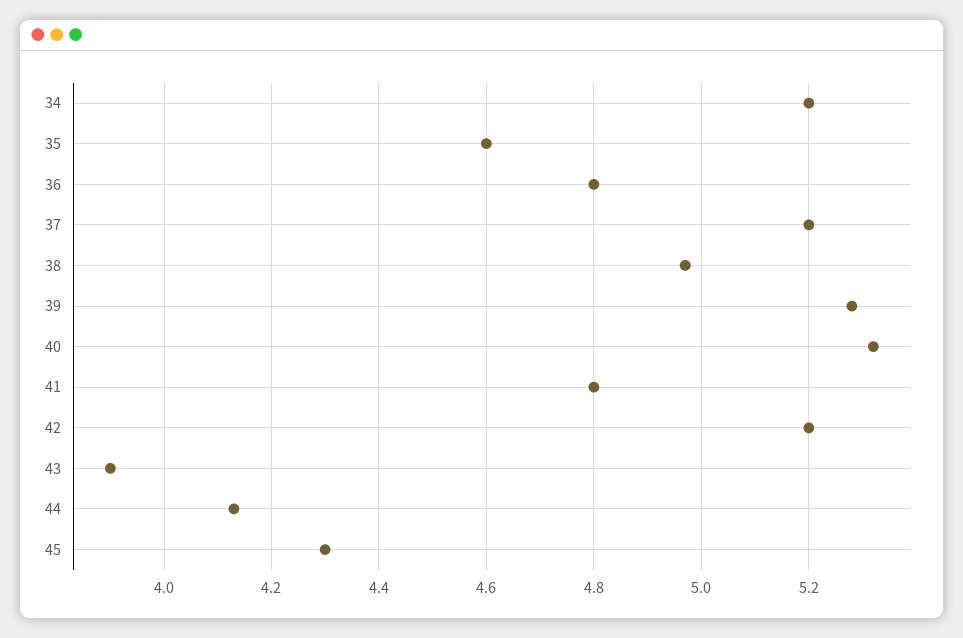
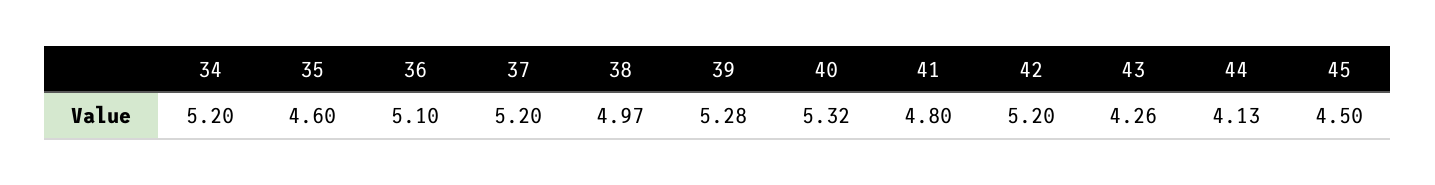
36: 4.8 -> 5.1
43: 3.9 -> 4.26
45: 4.3 -> 4.5

